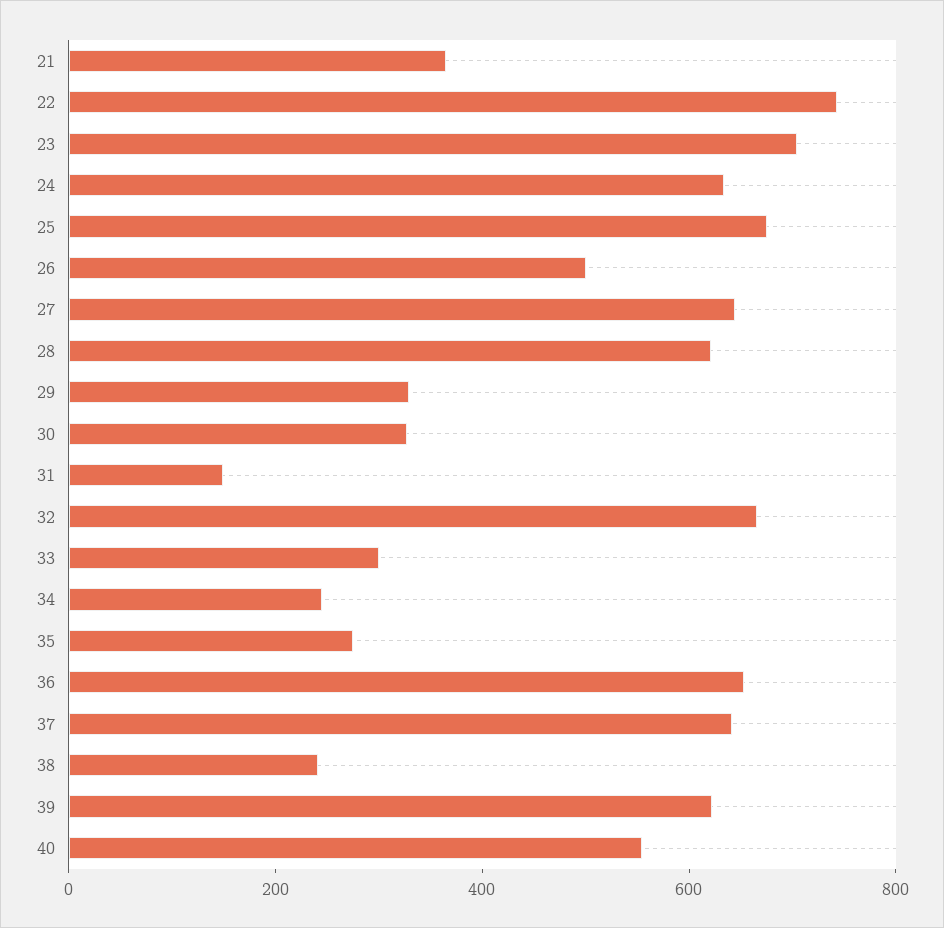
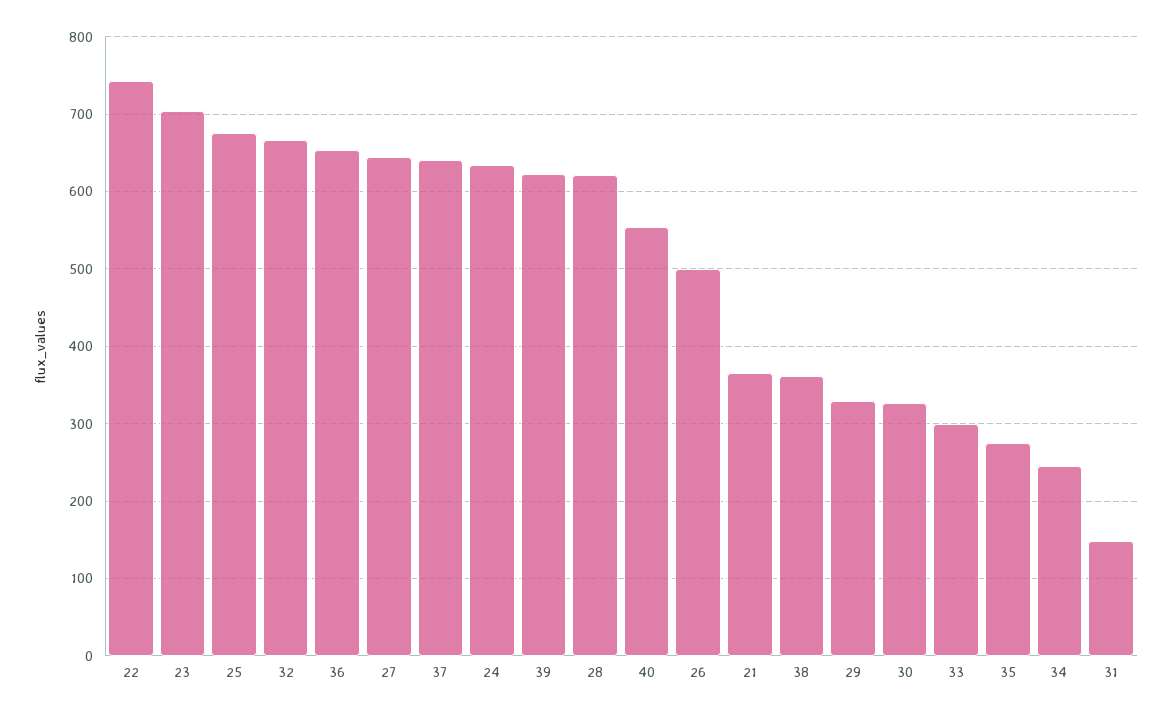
38: 250 -> 360

